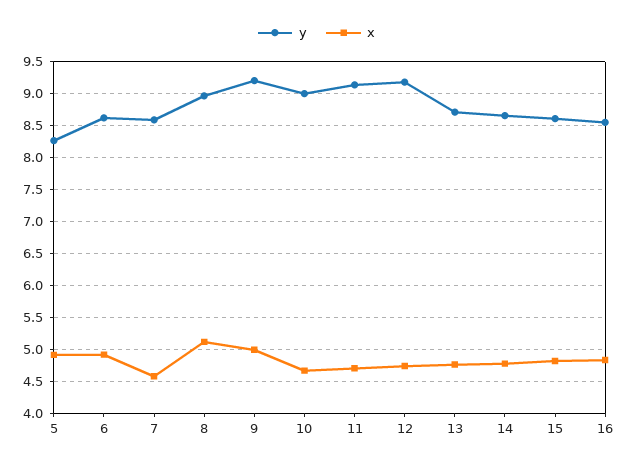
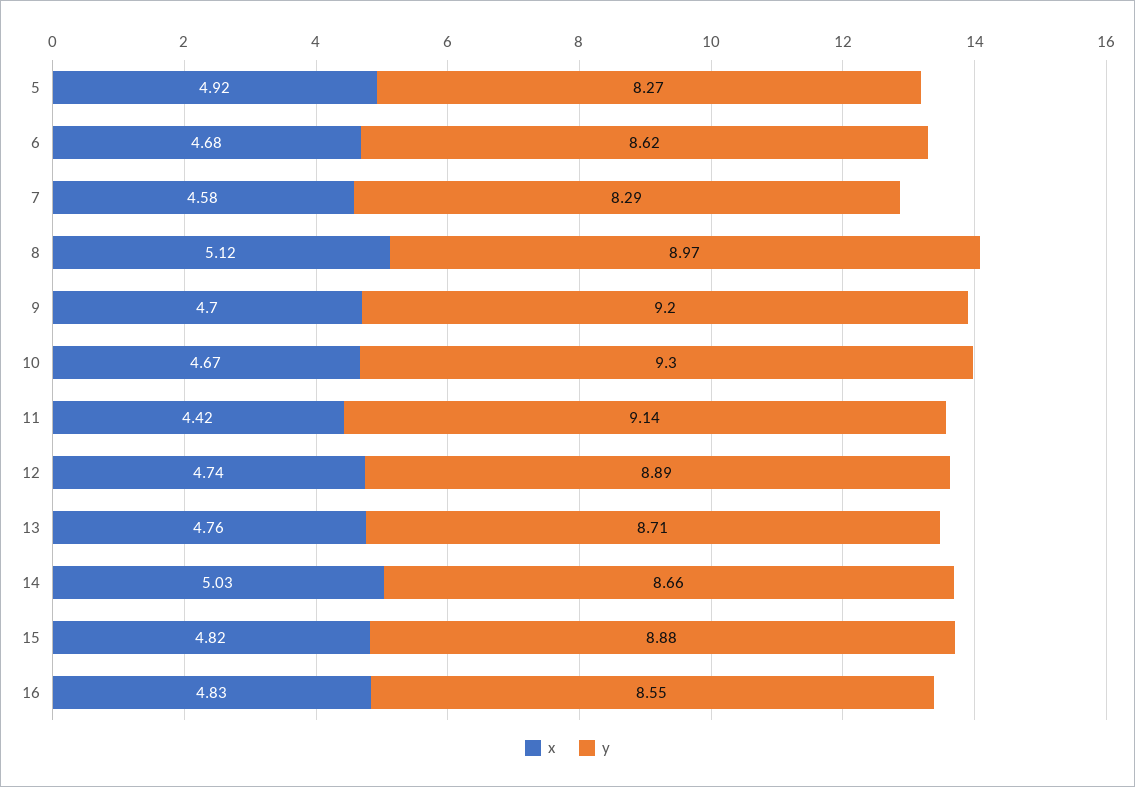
x, 6: 4.9 -> 4.68
y, 7: 8.6 -> 8.29
x, 9: 5 -> 4.7
y, 10: 9 -> 9.3
x, 11: 4.7 -> 4.42
y, 12: 9.2 -> 8.89
x, 14: 4.8 -> 5.03
y, 15: 8.6 -> 8.88

